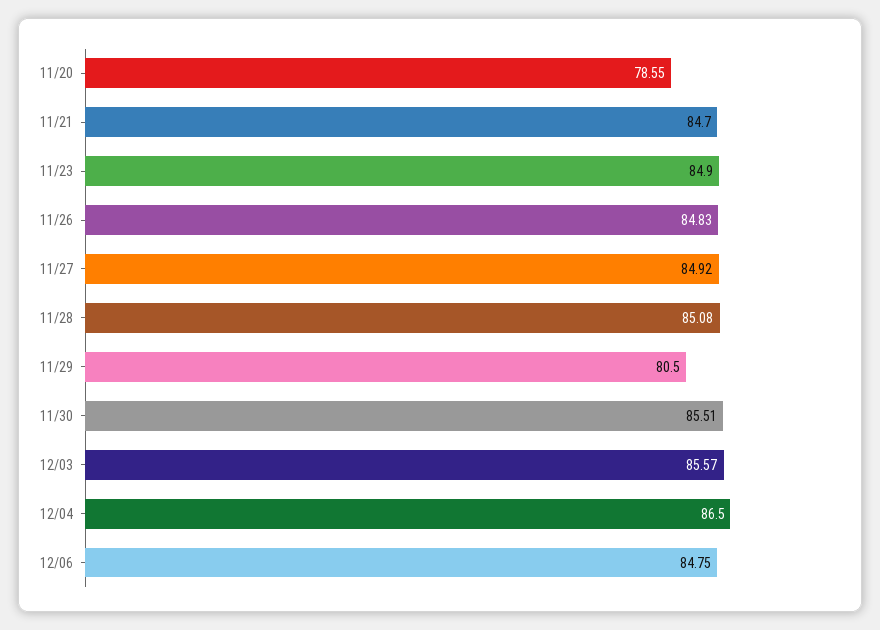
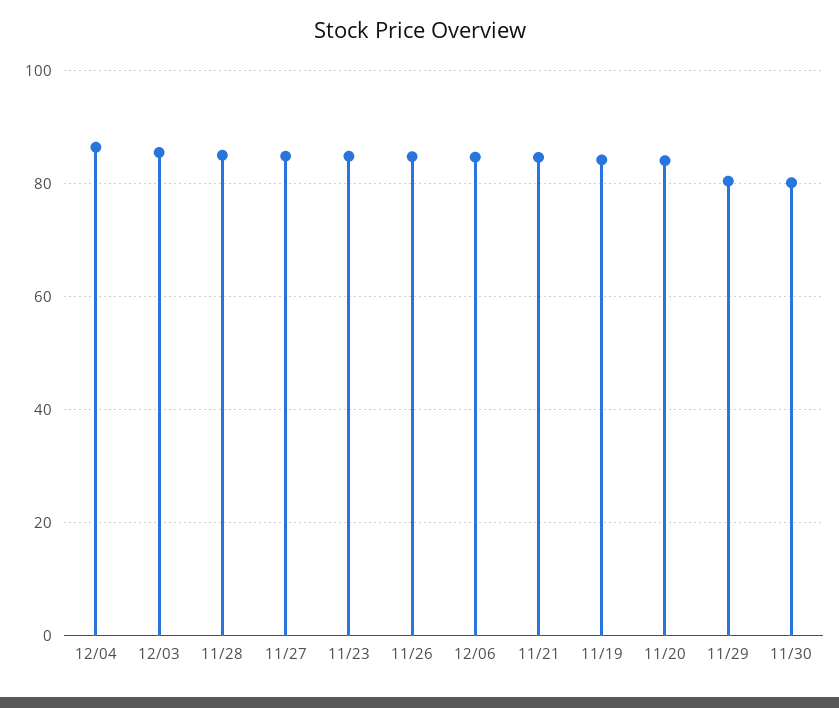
11/20: 78.55 -> 84
11/30: 85.51 -> 80
11/19: none -> 84

